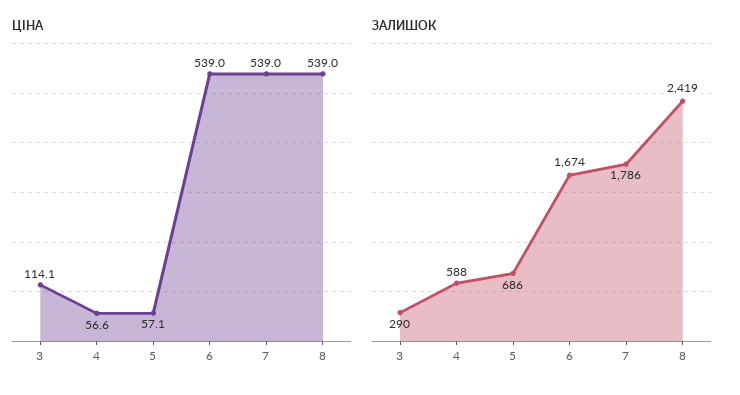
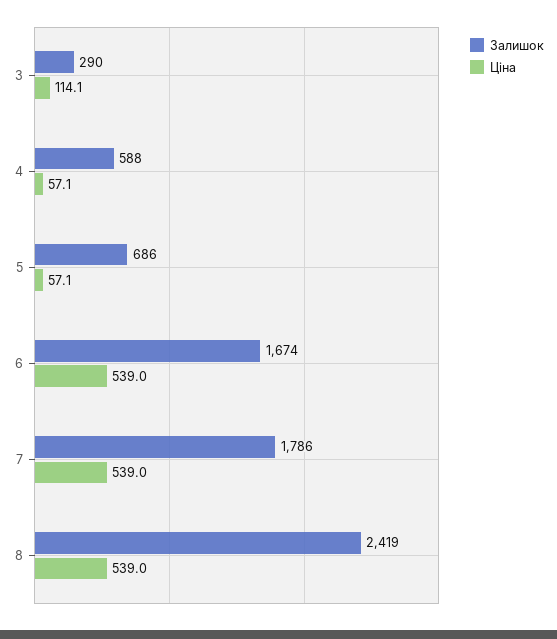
ЦІНА, 4: 56.6 -> 57.1

